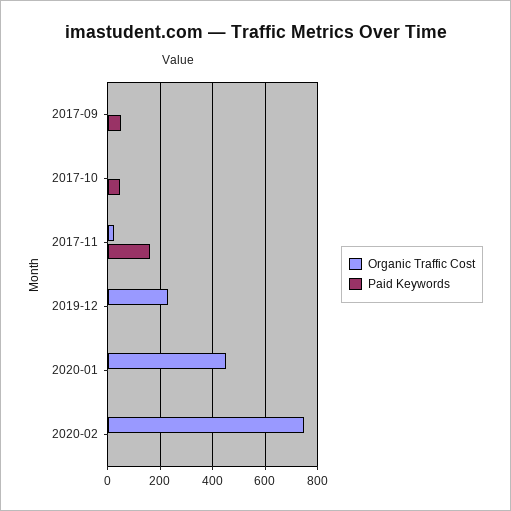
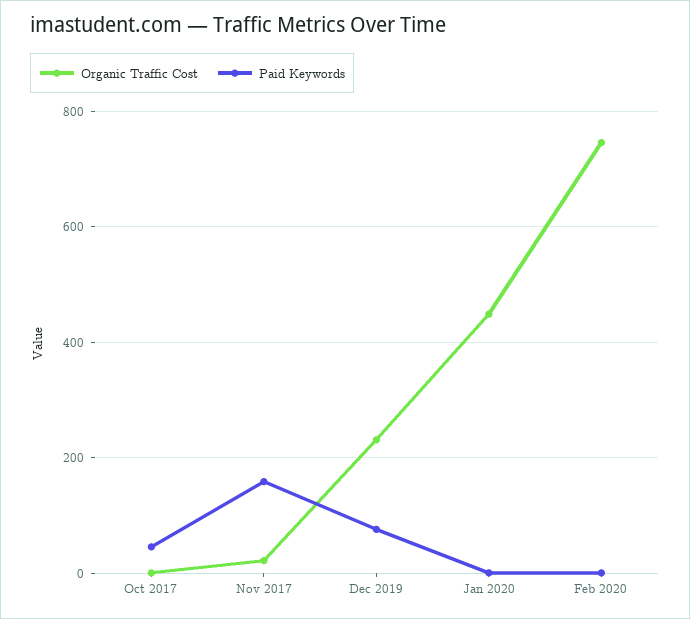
Organic Traffic Cost, 2017-09: 0 -> none
Paid Keywords, 2017-09: 50 -> none
Paid Keywords, 2019-12: 0 -> 80

